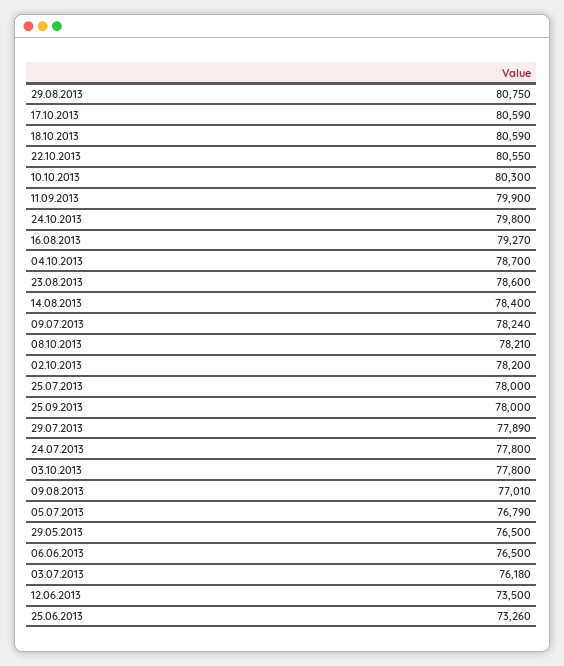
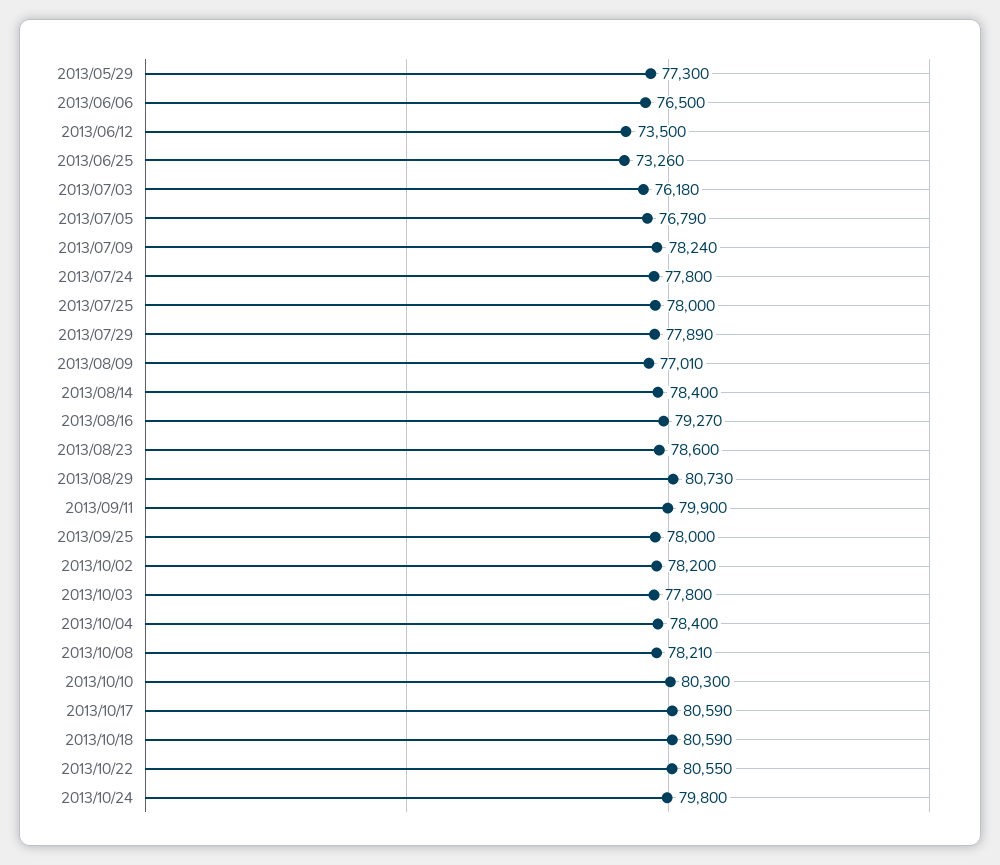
29.08.2013: 80750 -> 80730
04.10.2013: 78700 -> 78400
29.05.2013: 76500 -> 77300

